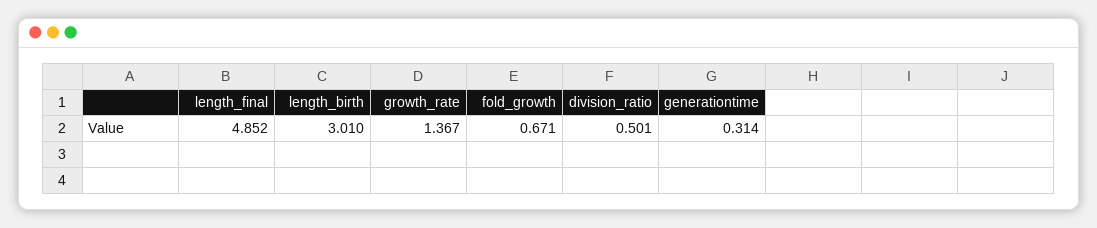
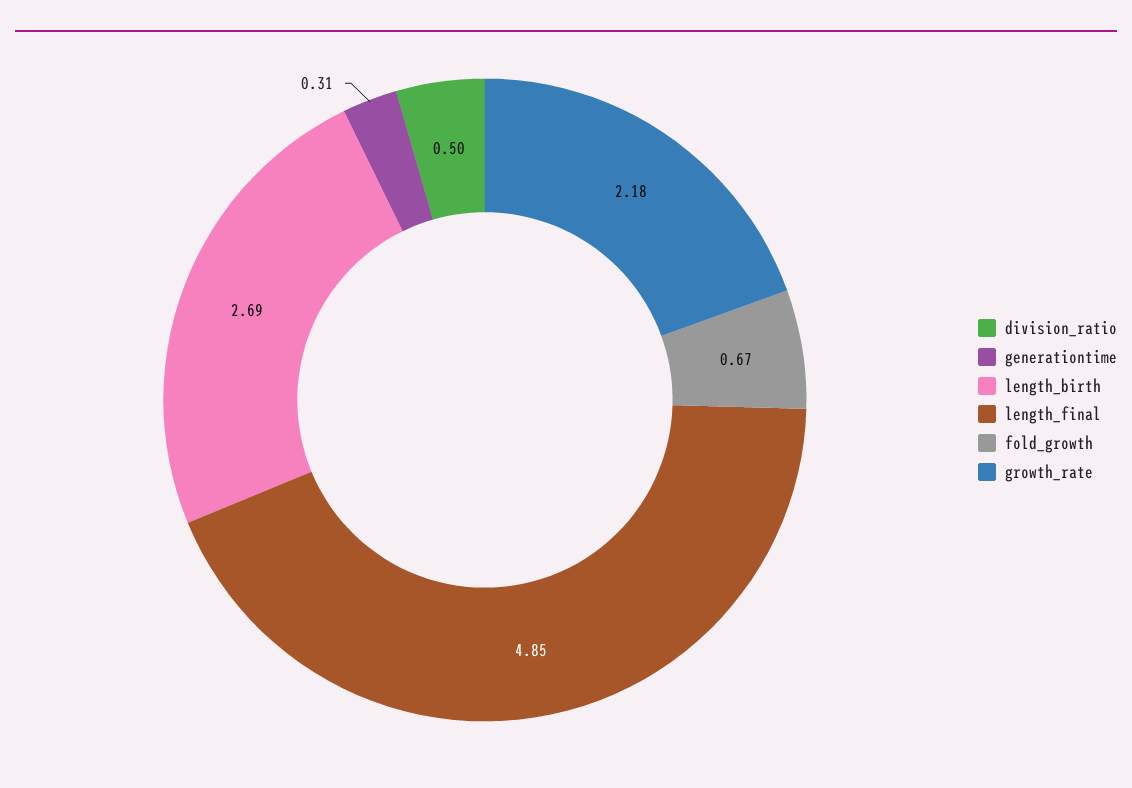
length_birth: 3.01 -> 2.69
growth_rate: 1.367 -> 2.18

